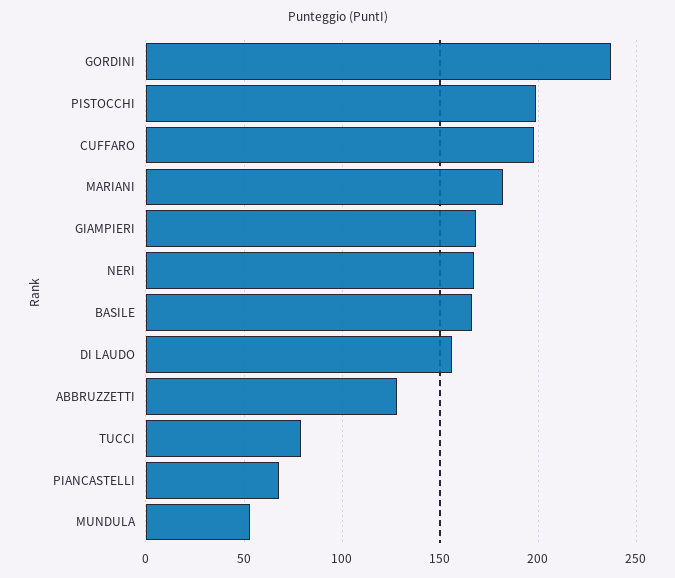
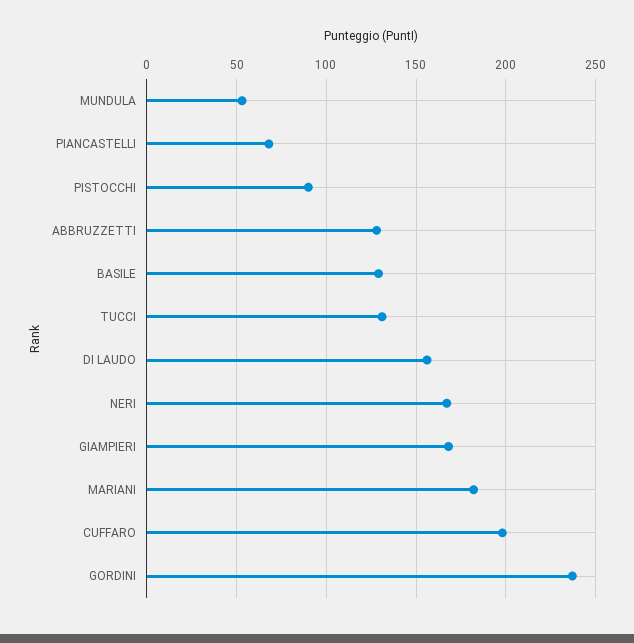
PISTOCCHI: 200 -> 90
BASILE: 165 -> 130
TUCCI: 80 -> 130

